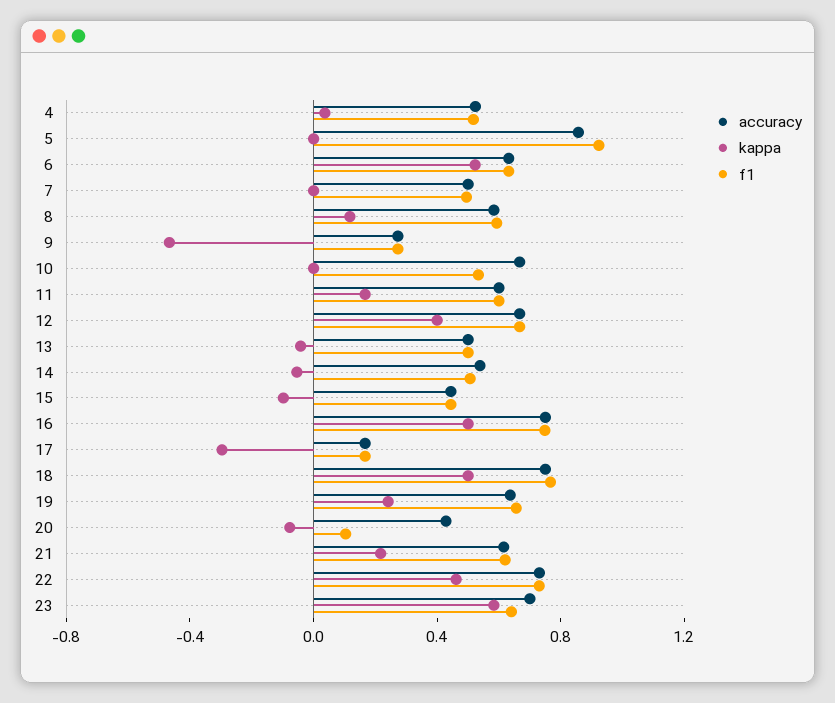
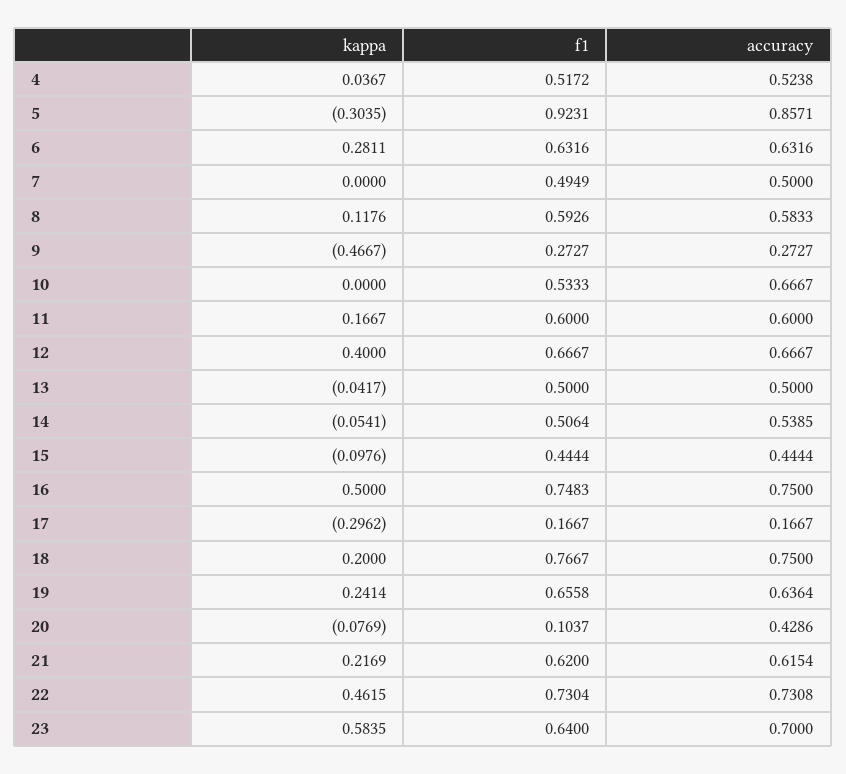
kappa, 5: 0 -> -0.3035
kappa, 6: 0.5 -> 0.2811
kappa, 18: 0.5 -> 0.2

